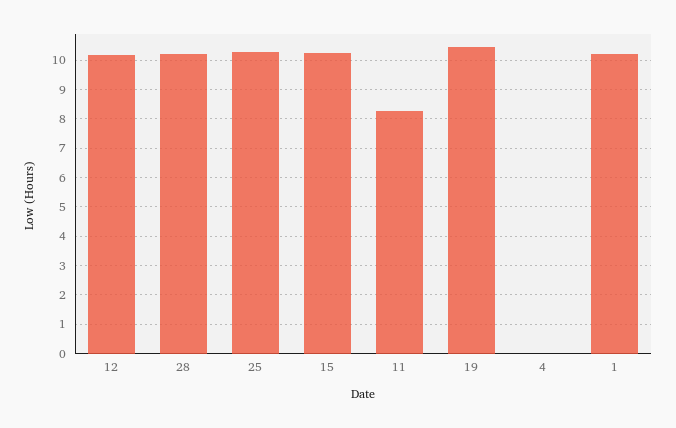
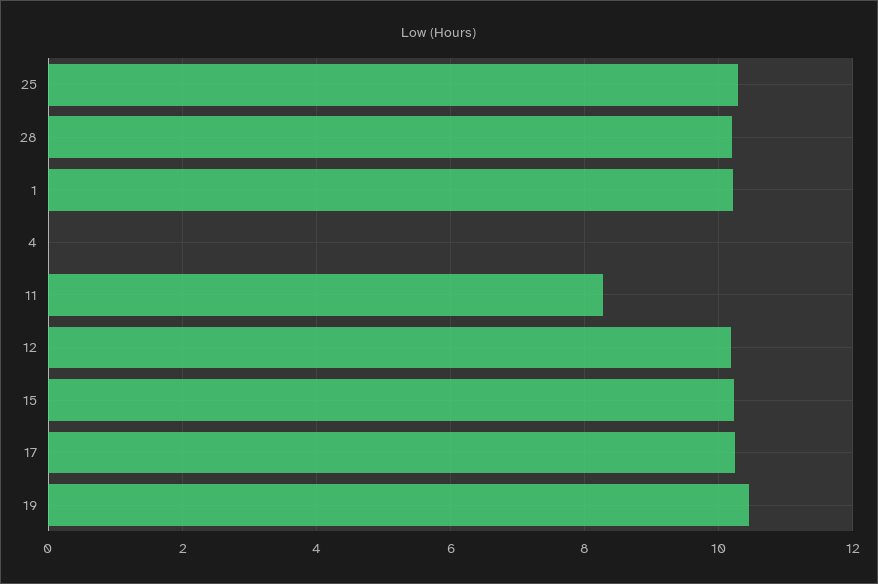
17: none -> 10.2

